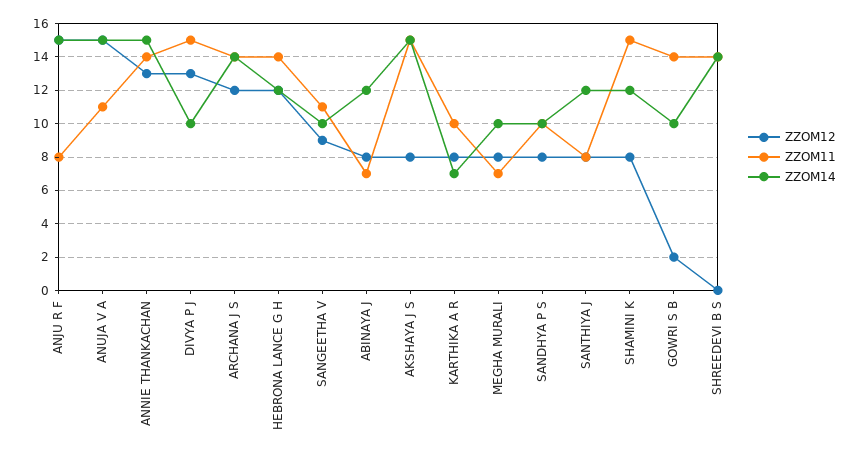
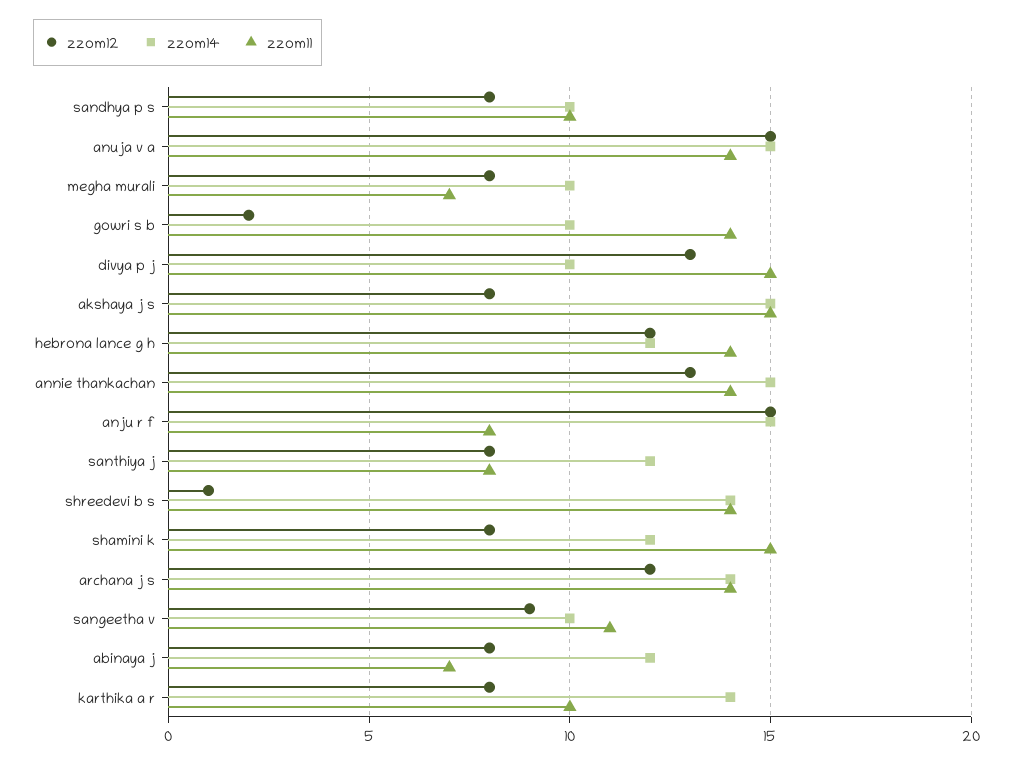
ZZOM11, ANUJA V A: 11 -> 14
ZZOM14, KARTHIKA A R: 7 -> 14
ZZOM12, SHREEDEVI B S: 0 -> 1

